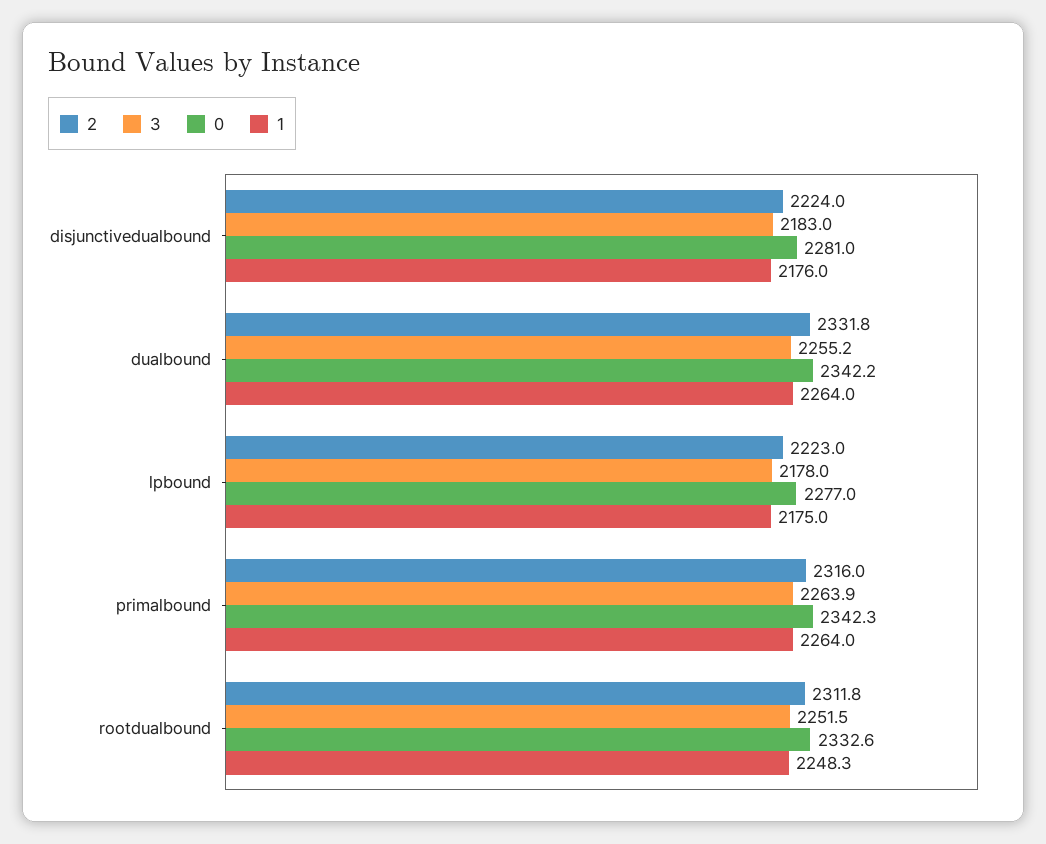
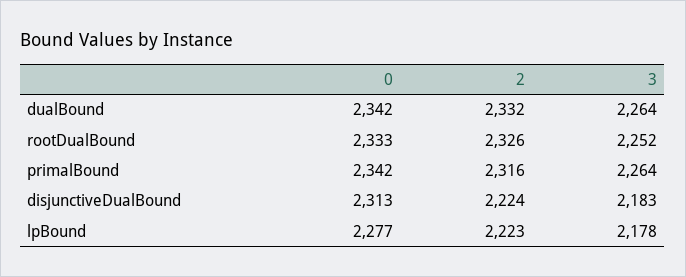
0, disjunctivedualbound: 2281 -> 2313
1, disjunctivedualbound: 2176 -> none
3, dualbound: 2255.2 -> 2264
1, dualbound: 2264 -> none
1, lpbound: 2175 -> none
1, primalbound: 2264 -> none
2, rootdualbound: 2311.8 -> 2326
1, rootdualbound: 2248.3 -> none

